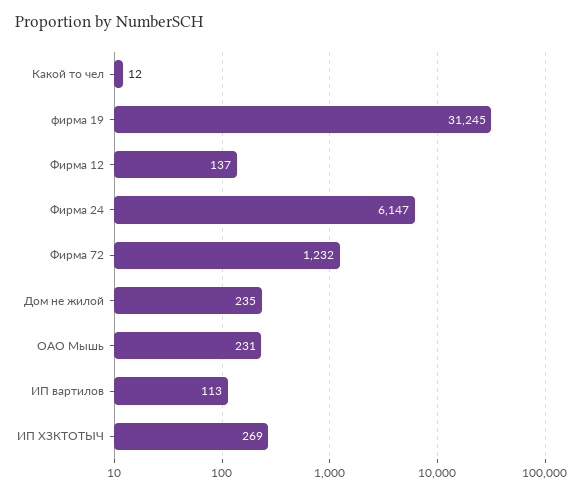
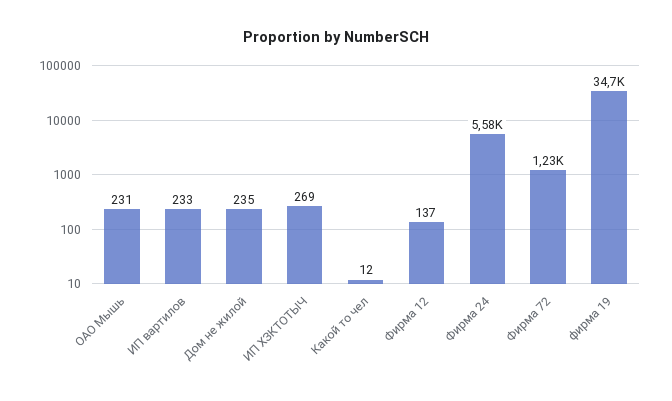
фирма 19: 31245 -> 34700
Фирма 24: 6147 -> 5580
ИП вартилов: 113 -> 233

